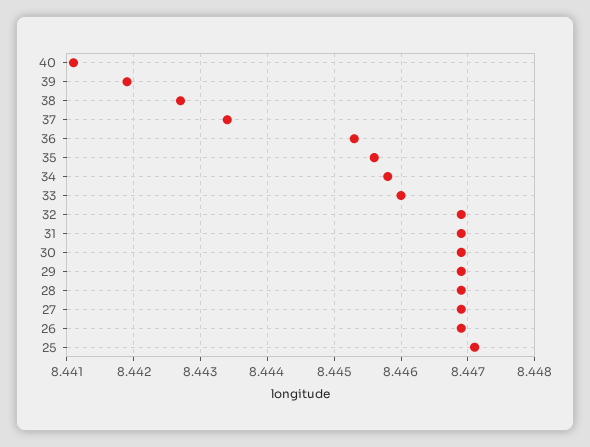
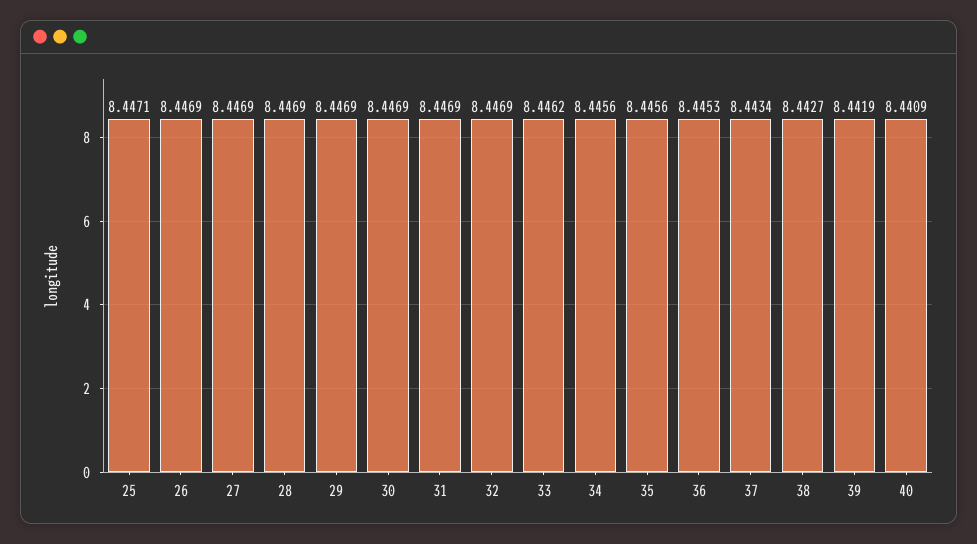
40: 8.4411 -> 8.4409
34: 8.4458 -> 8.4456
33: 8.446 -> 8.4462

